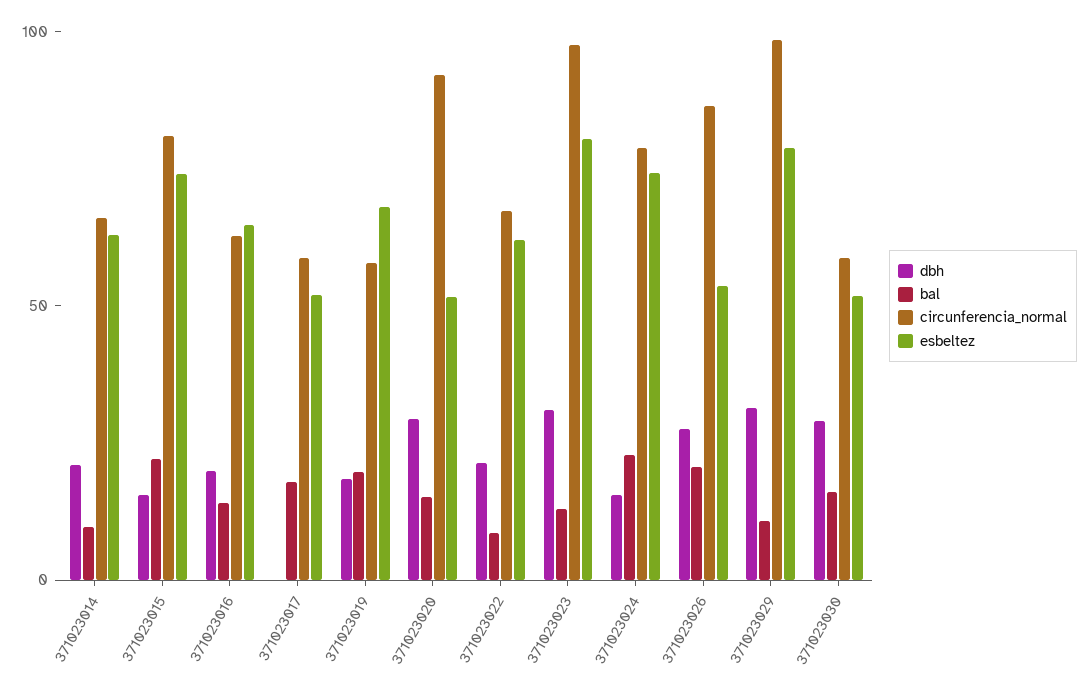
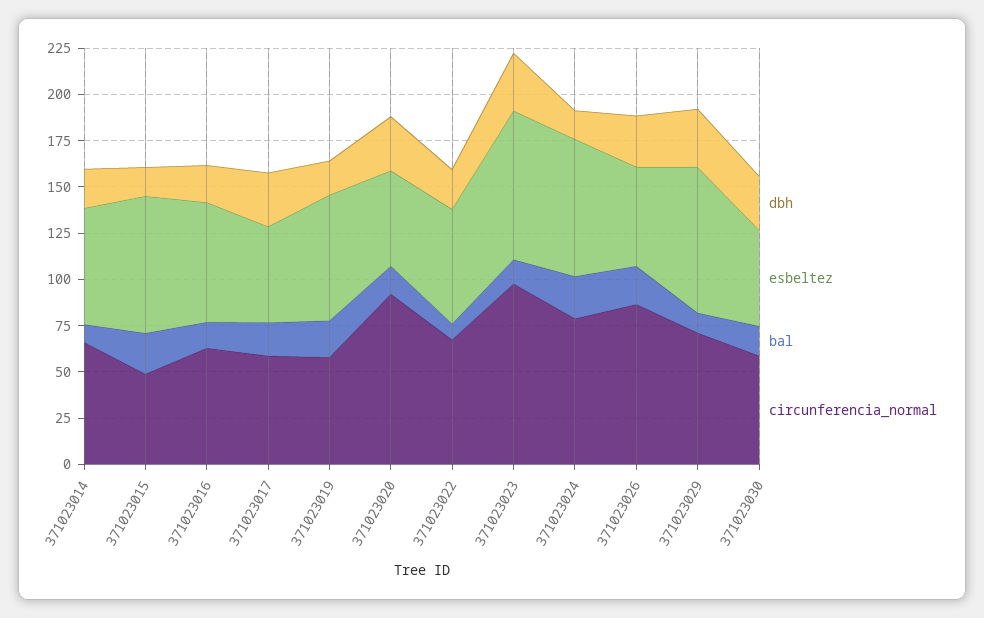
circunferencia_normal, 371023015: 80 -> 50
dbh, 371023017: 0 -> 30
circunferencia_normal, 371023029: 100 -> 70

